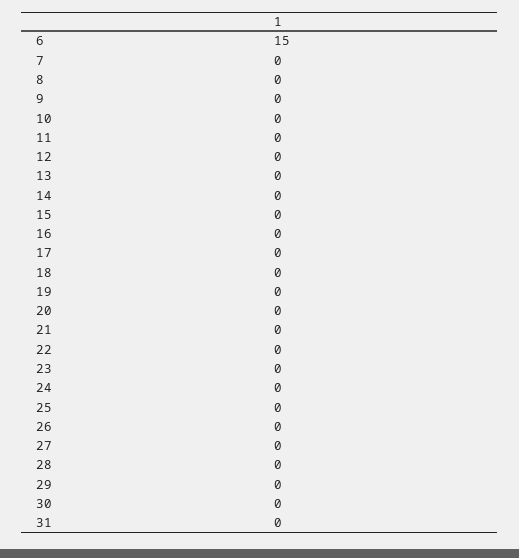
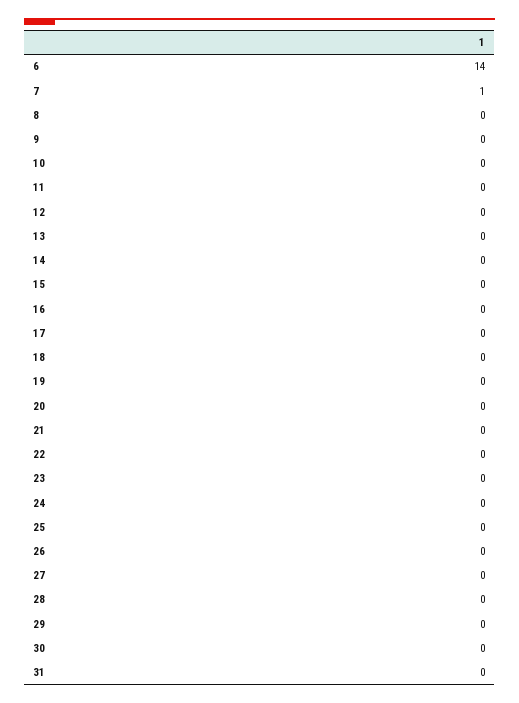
6: 15 -> 14
7: 0 -> 1

